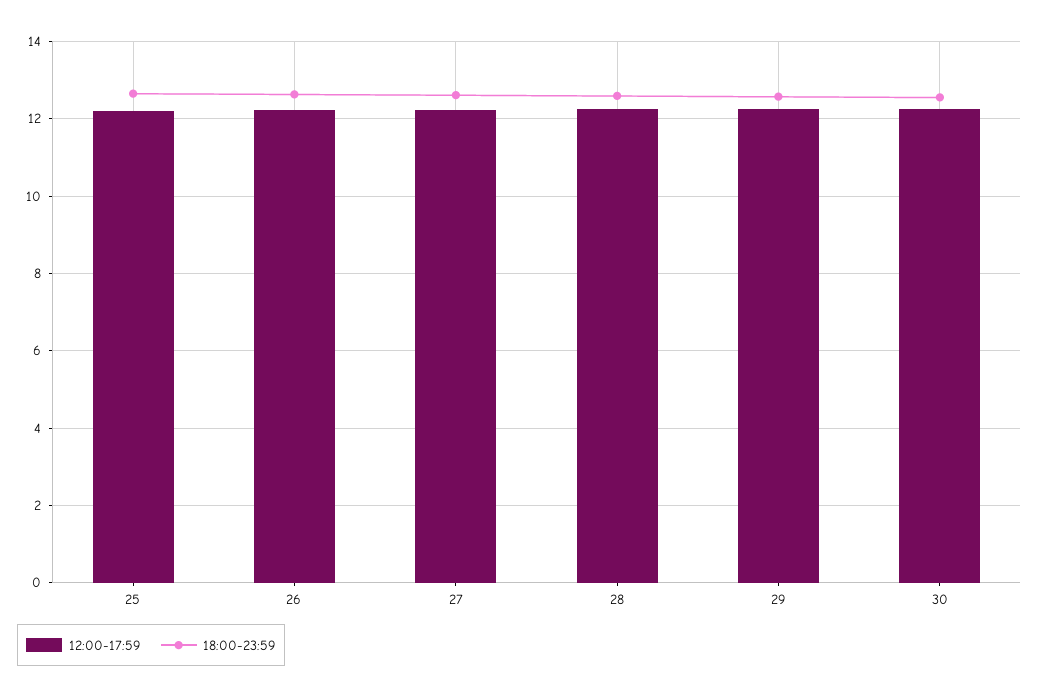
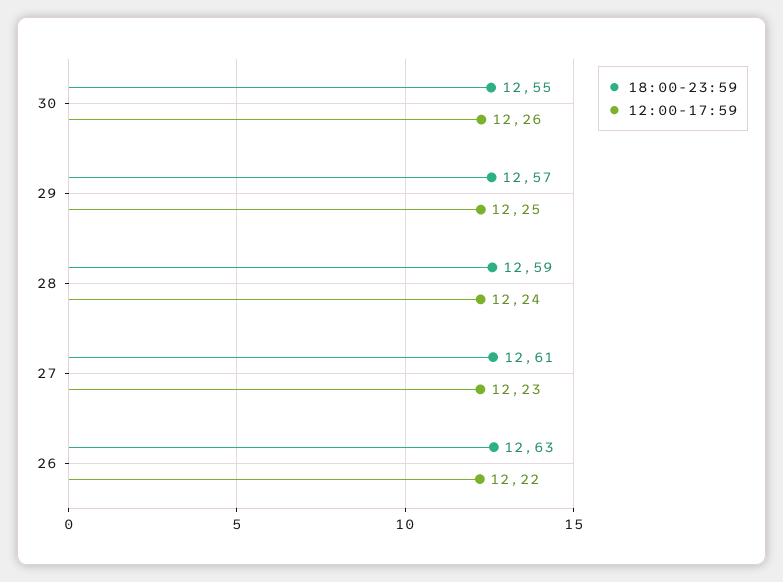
12:00-17:59, 25: 12.2 -> none
18:00-23:59, 25: 12.6 -> none

